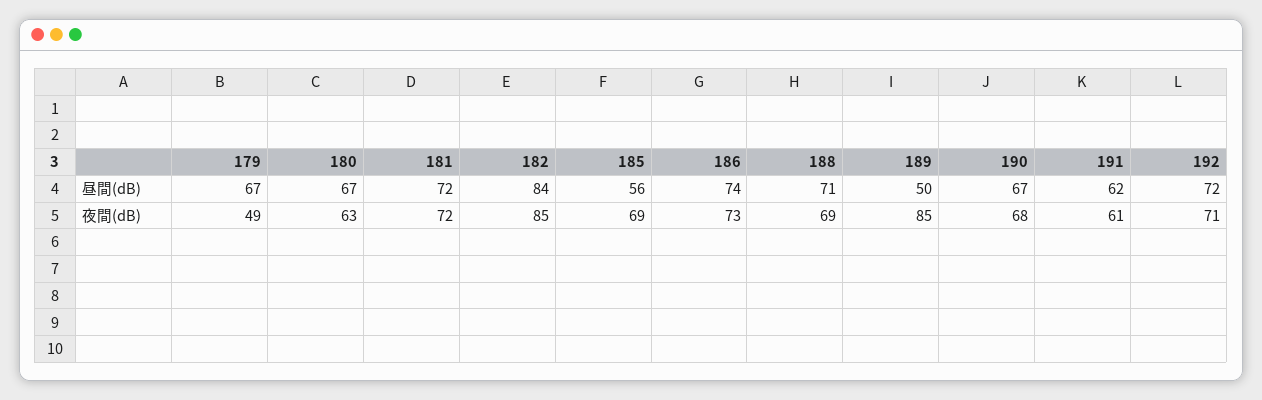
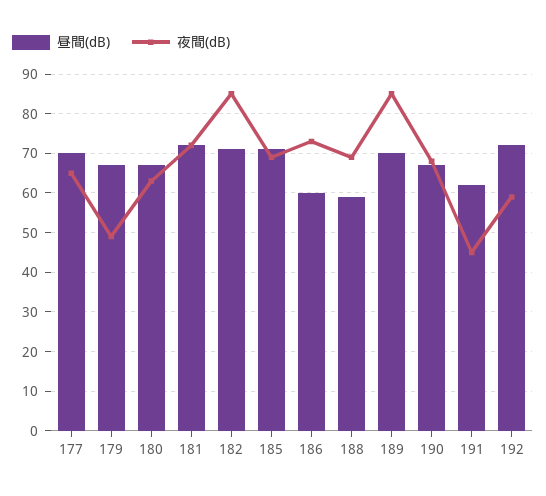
昼間(dB), 182: 84 -> 70
昼間(dB), 185: 56 -> 70
昼間(dB), 186: 74 -> 60
昼間(dB), 188: 71 -> 60
昼間(dB), 189: 50 -> 70
夜間(dB), 191: 61 -> 45
夜間(dB), 192: 71 -> 60
昼間(dB), 177: none -> 70
夜間(dB), 177: none -> 65

